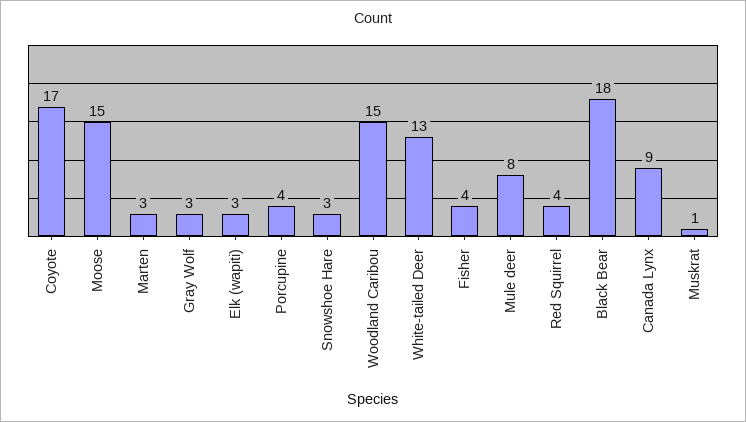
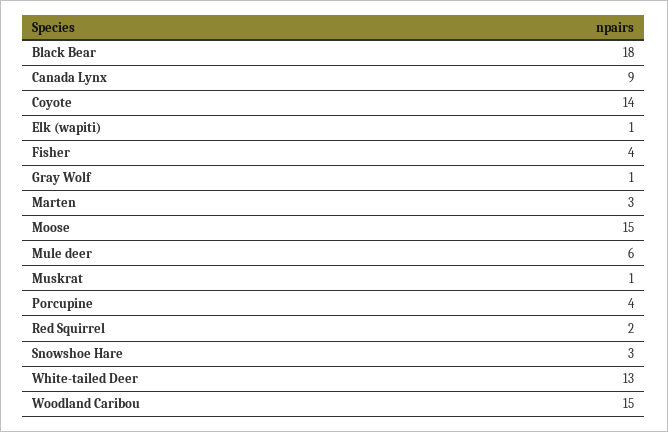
Coyote: 17 -> 14
Gray Wolf: 3 -> 1
Elk (wapiti): 3 -> 1
Mule deer: 8 -> 6
Red Squirrel: 4 -> 2

